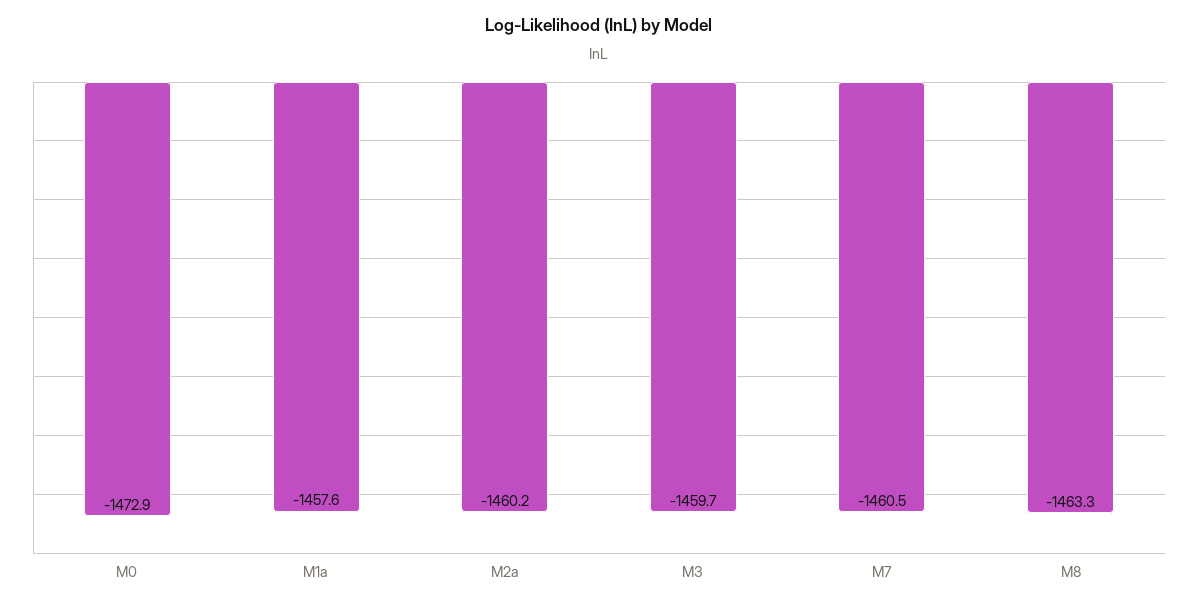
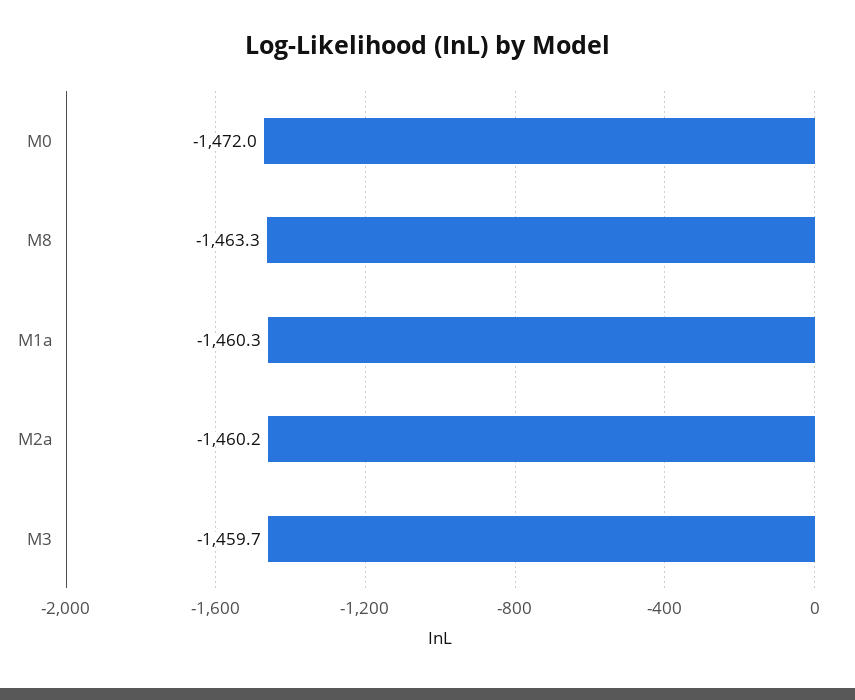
M0: -1472.9 -> -1472
M1a: -1457.6 -> -1460.3
M7: -1460.5 -> none

